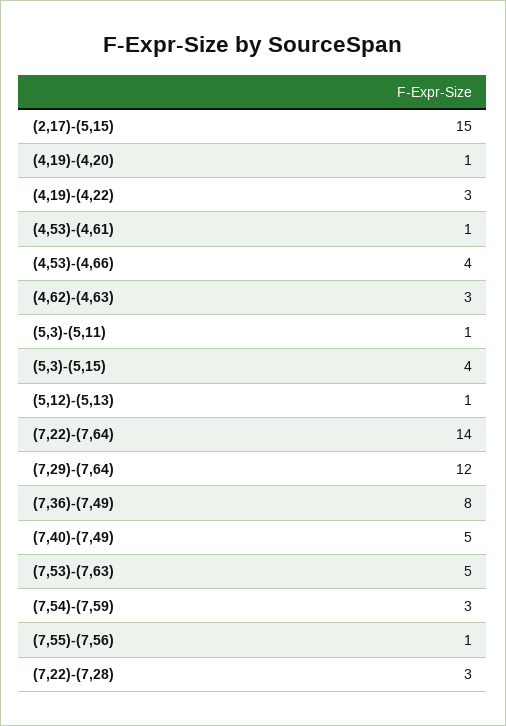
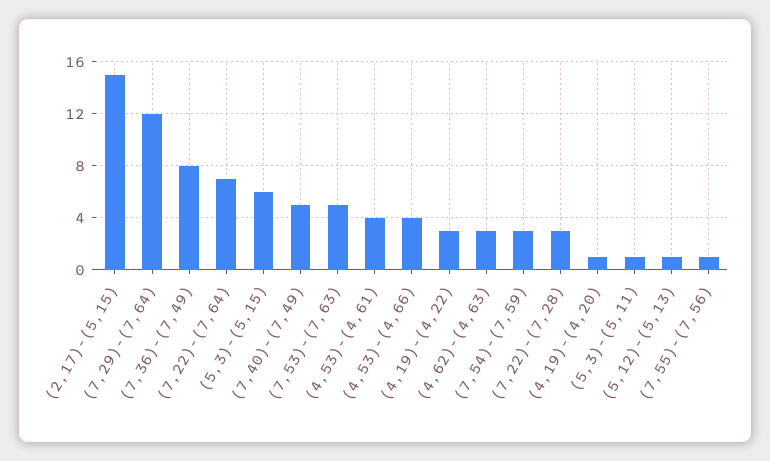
(4,53)-(4,61): 1 -> 4
(5,3)-(5,15): 4 -> 6
(7,22)-(7,64): 14 -> 7

